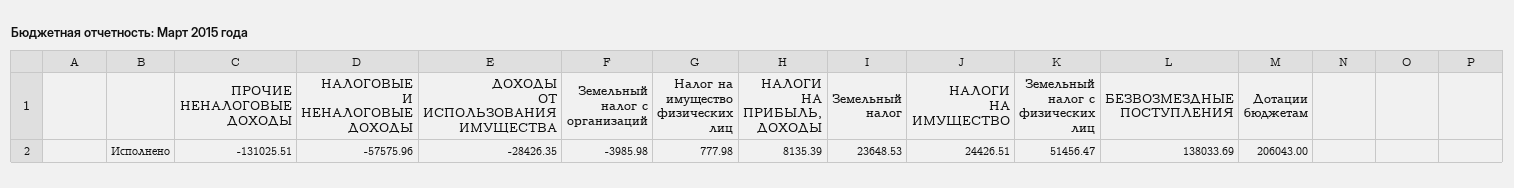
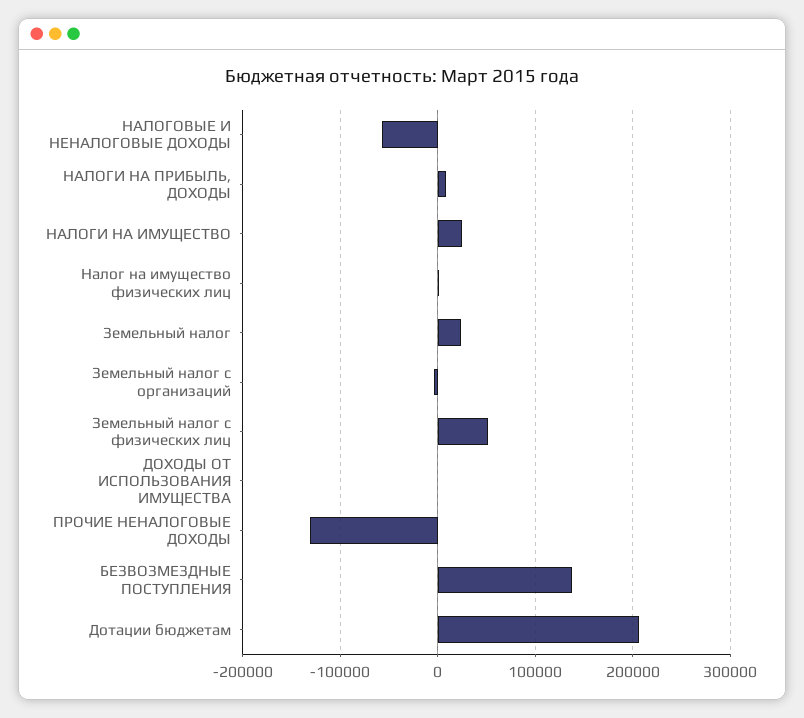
ДОХОДЫ ОТ ИСПОЛЬЗОВАНИЯ ИМУЩЕСТВА: -28426.35 -> 0

